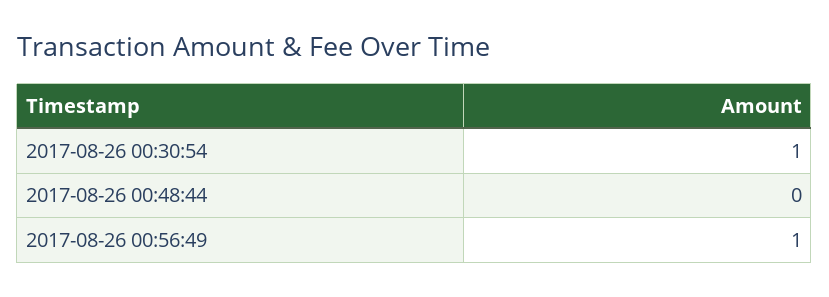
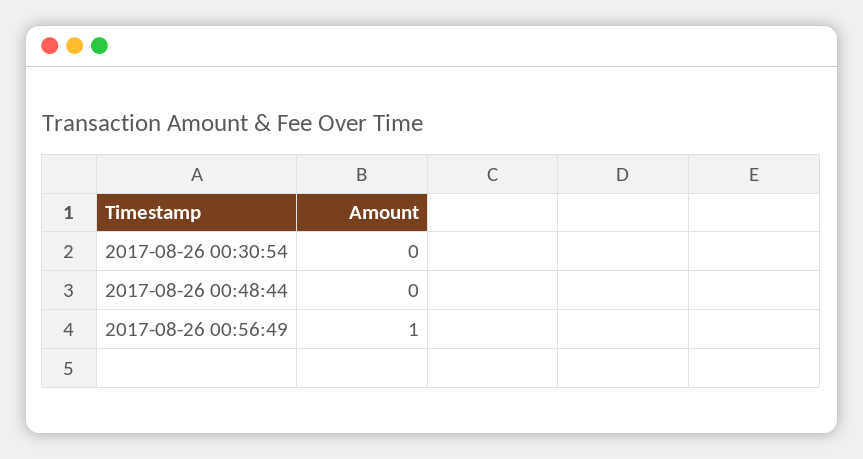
2017-08-26 00:30:54: 1 -> 0

